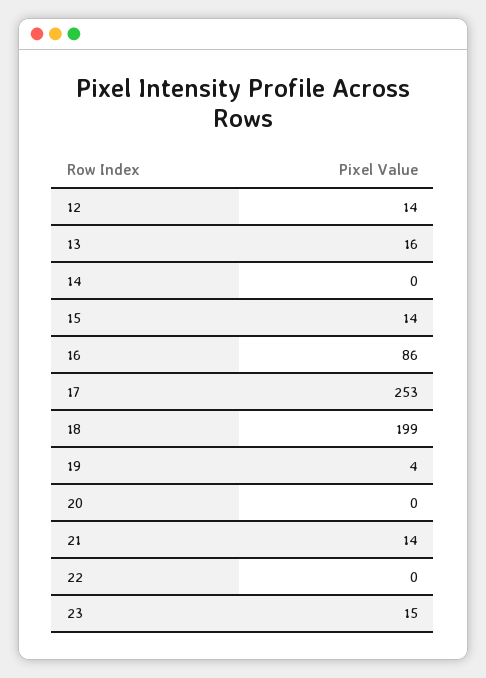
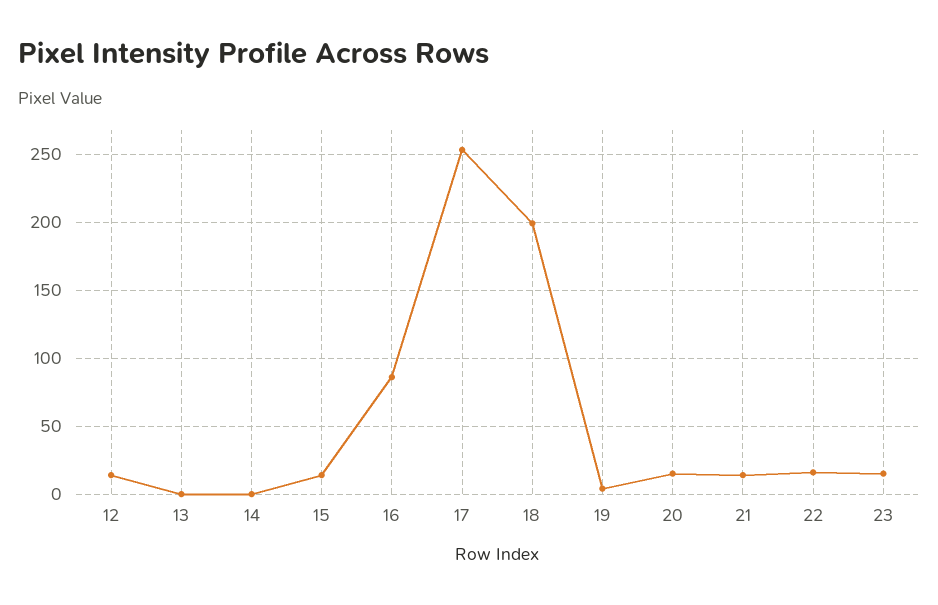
13: 16 -> 0
20: 0 -> 15
22: 0 -> 15

